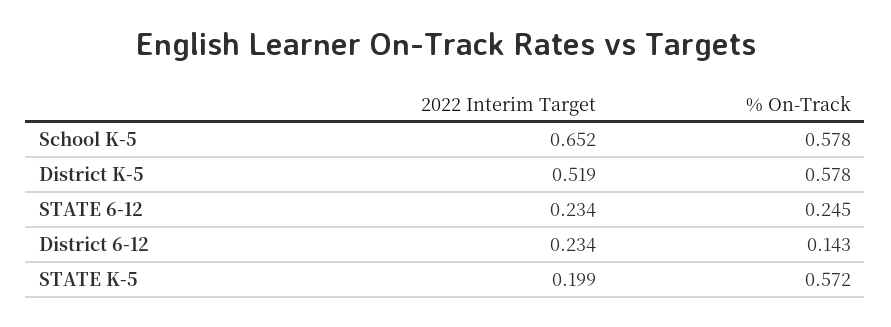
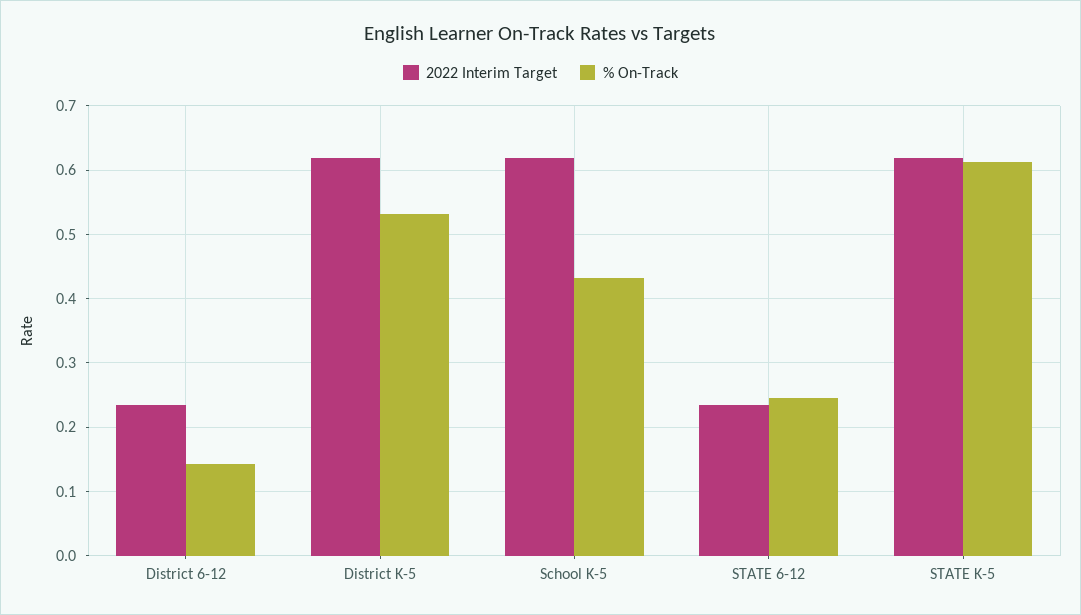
2022 Interim Target, School K-5: 0.652 -> 0.62
% On-Track, School K-5: 0.578 -> 0.43
2022 Interim Target, District K-5: 0.519 -> 0.62
% On-Track, District K-5: 0.578 -> 0.53
2022 Interim Target, STATE K-5: 0.199 -> 0.62
% On-Track, STATE K-5: 0.572 -> 0.61

